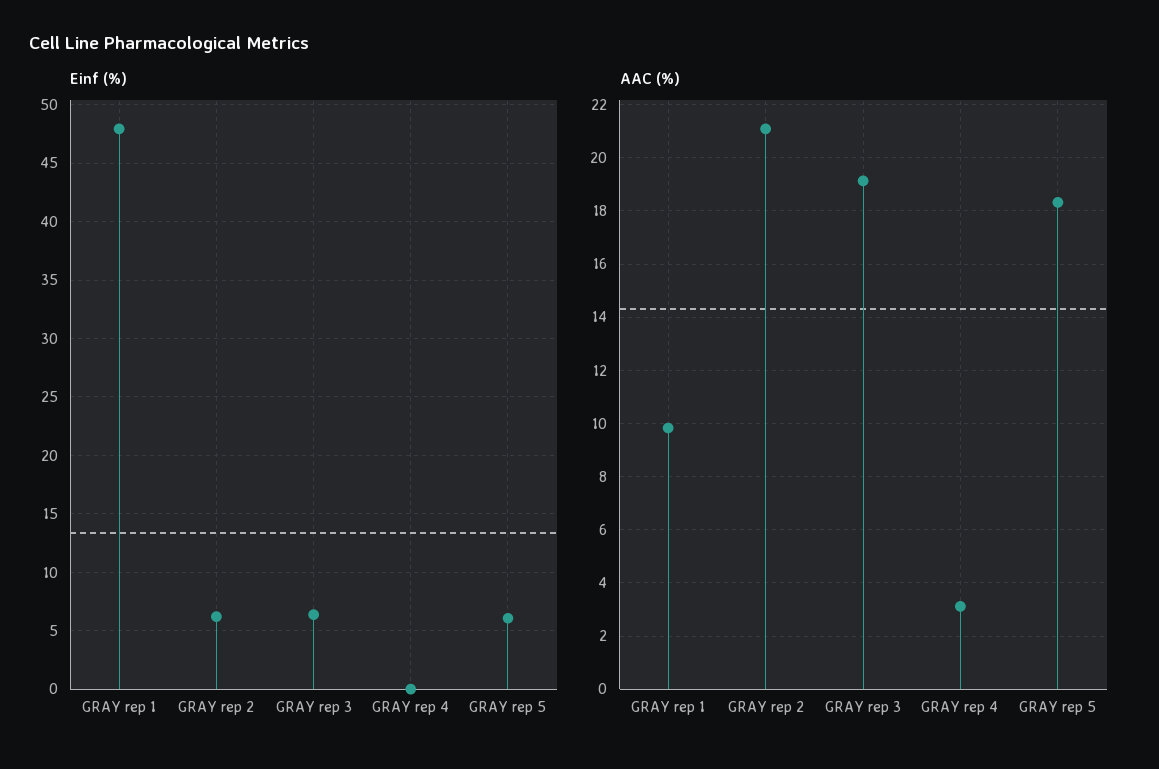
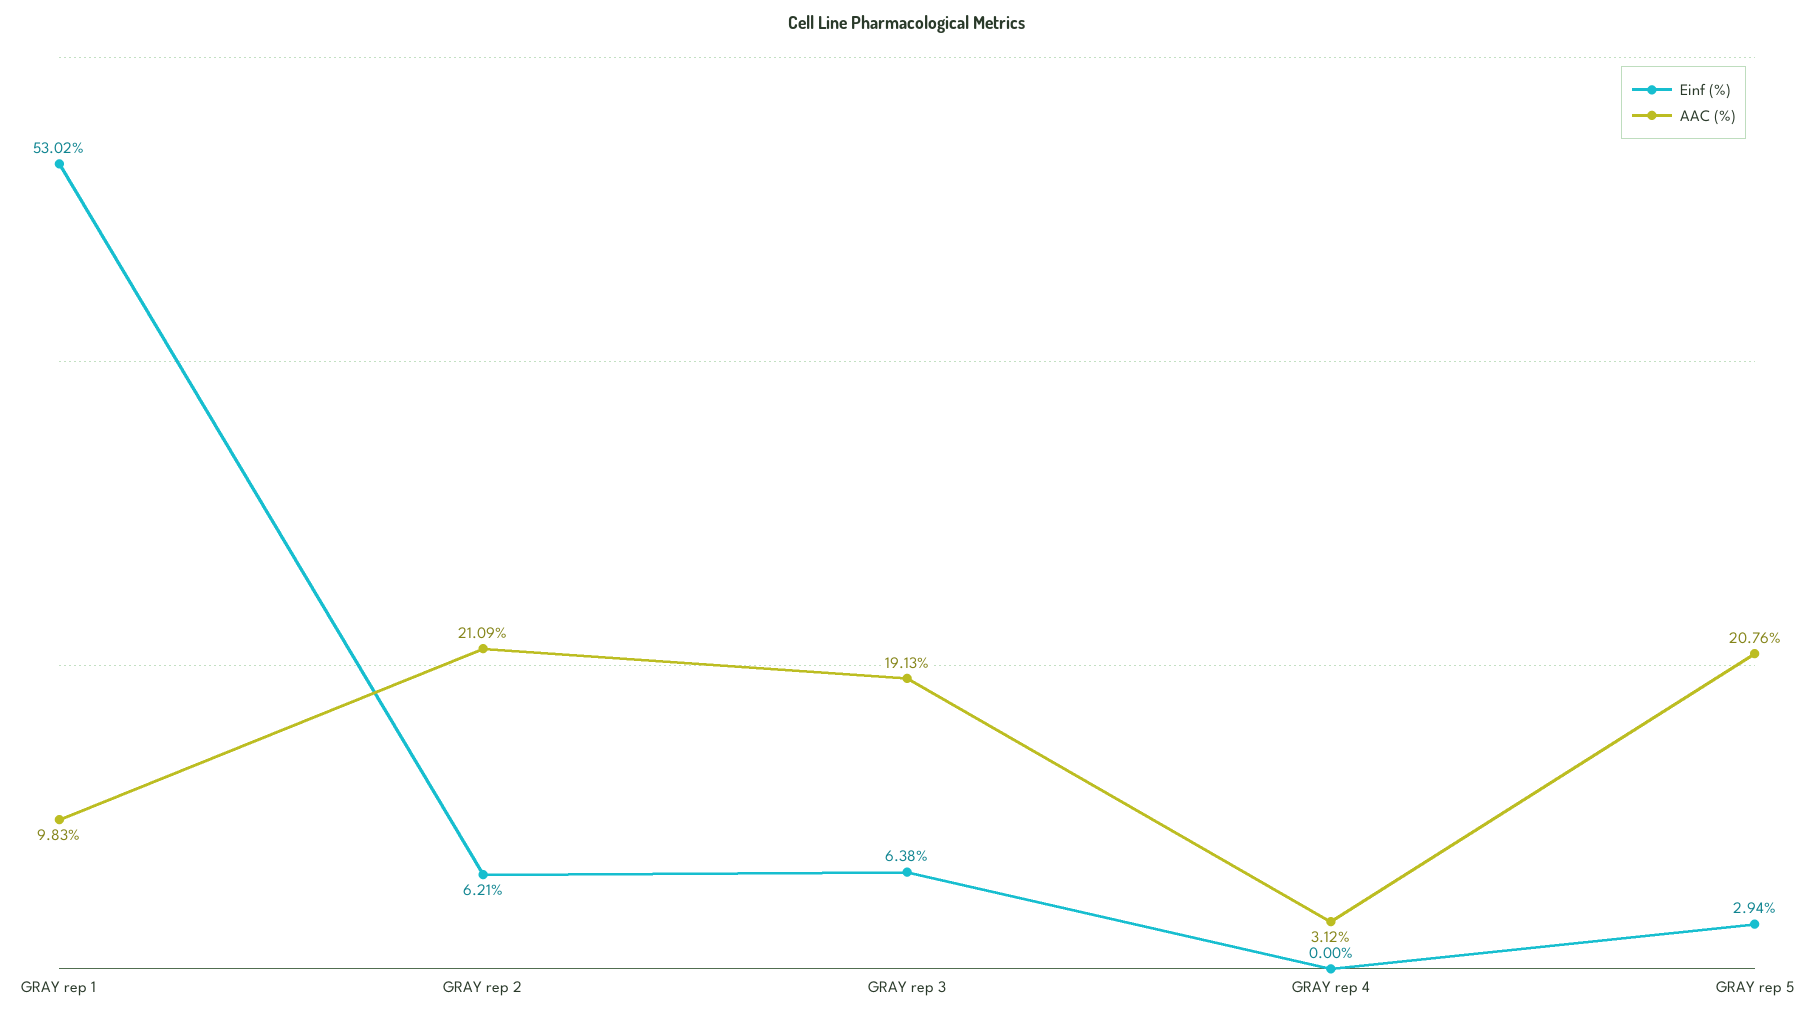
Einf (%), GRAY rep 1: 48 -> 53.02
Einf (%), GRAY rep 5: 6 -> 2.94
AAC (%), GRAY rep 5: 18.25 -> 20.76

